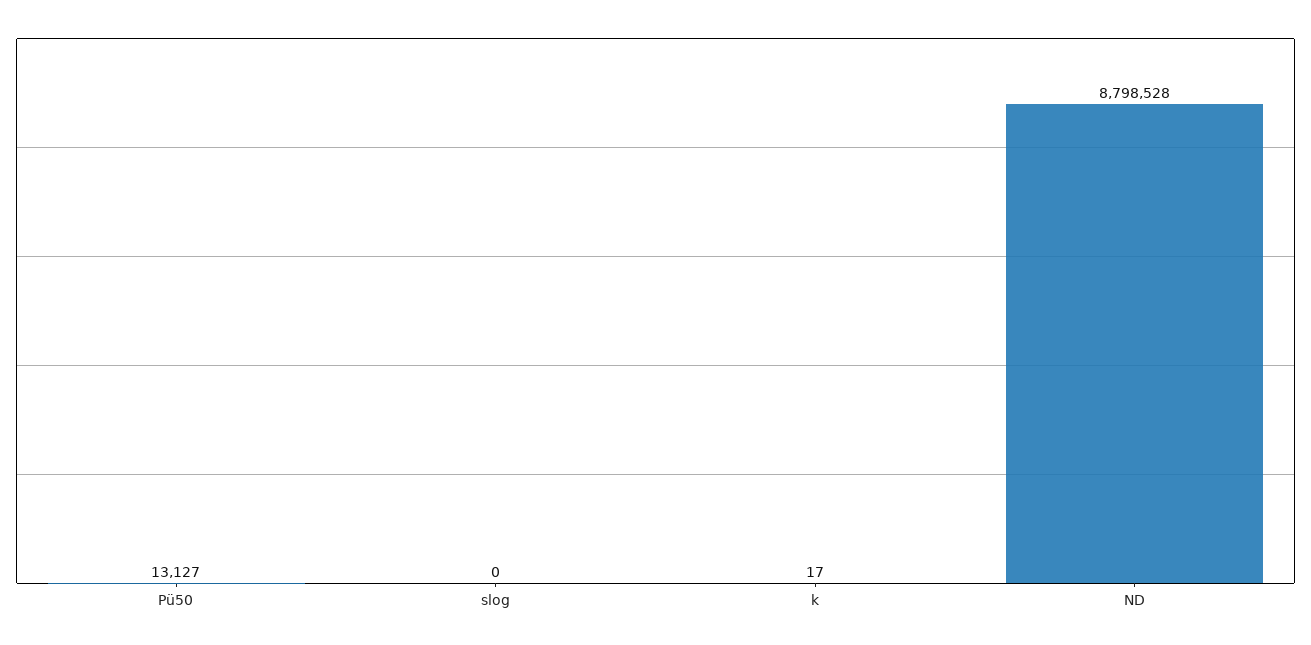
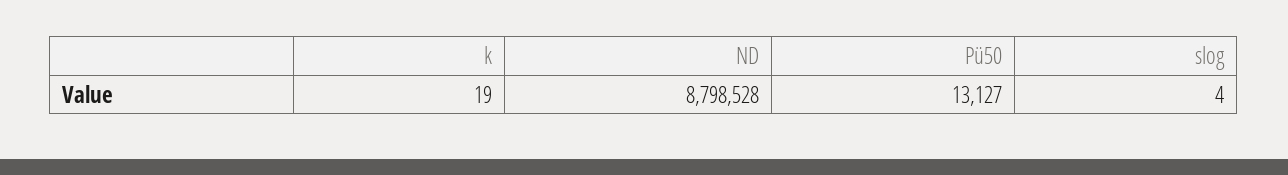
slog: 0 -> 4
k: 17 -> 19

